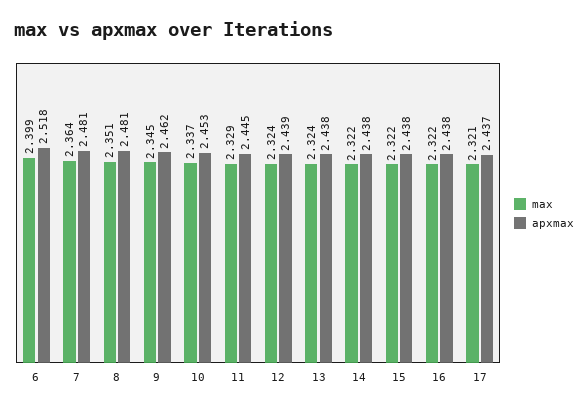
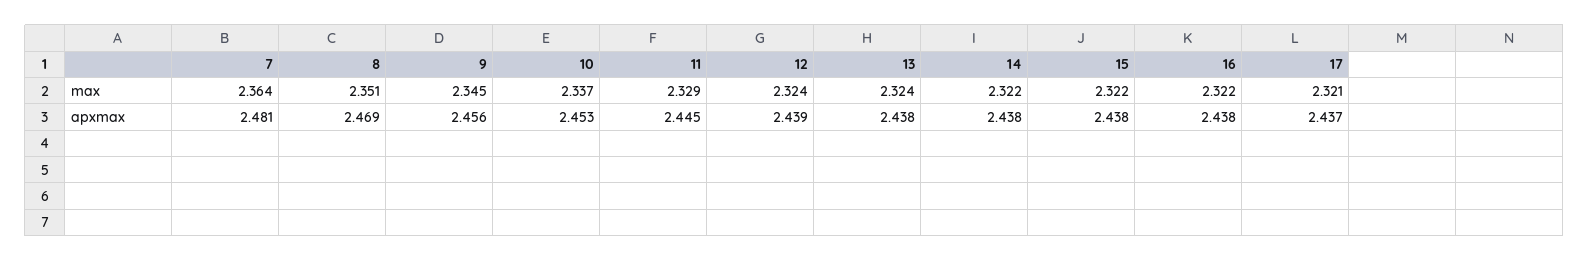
max, 6: 2.399 -> none
apxmax, 6: 2.518 -> none
apxmax, 8: 2.481 -> 2.469
apxmax, 9: 2.462 -> 2.456

